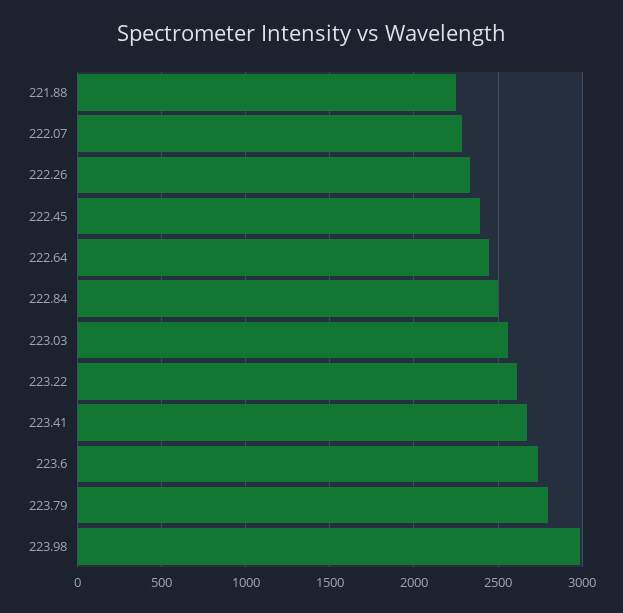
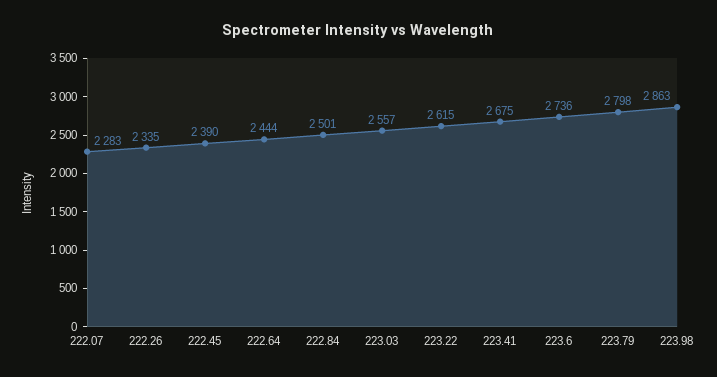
221.88: 2250 -> none
223.98: 3000 -> 2863

